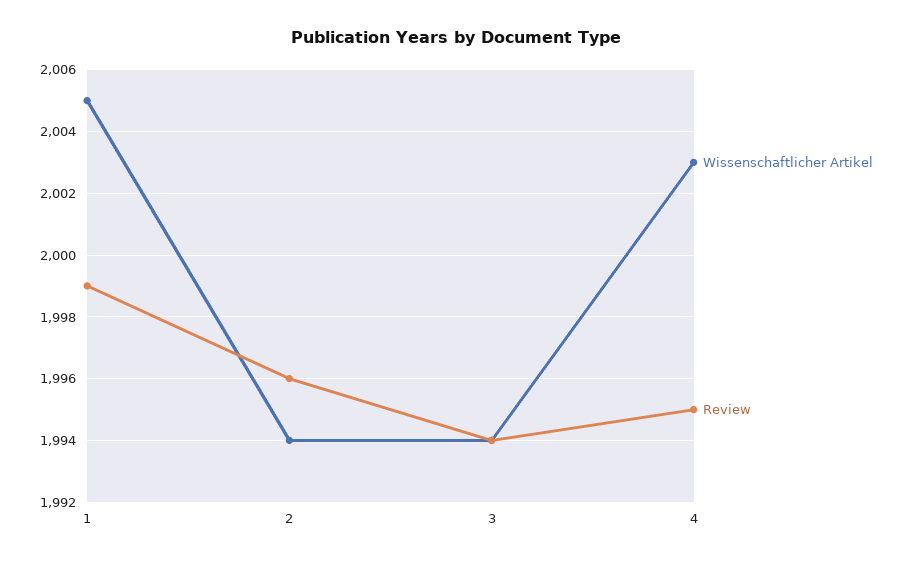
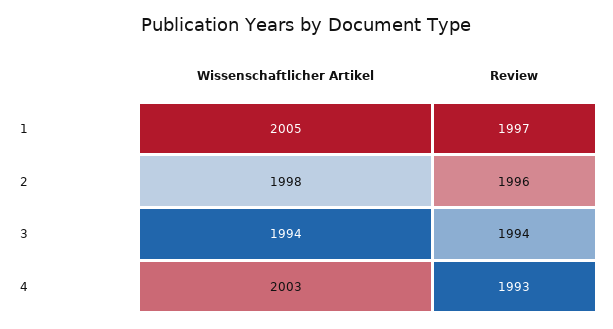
Review, 1: 1999 -> 1997
Wissenschaftlicher Artikel, 2: 1994 -> 1998
Review, 4: 1995 -> 1993

